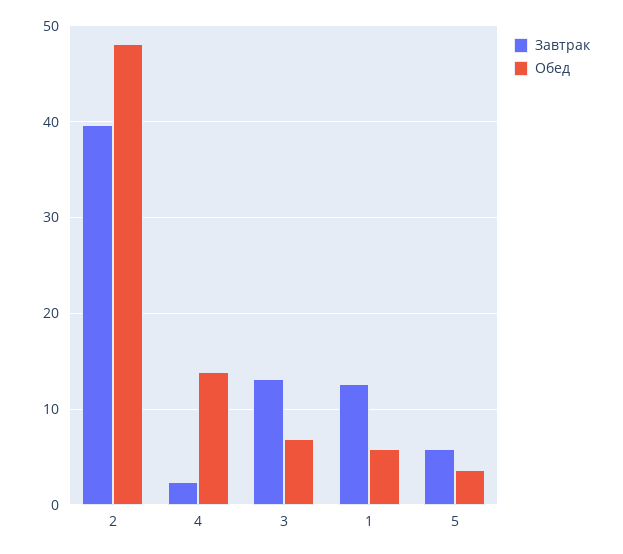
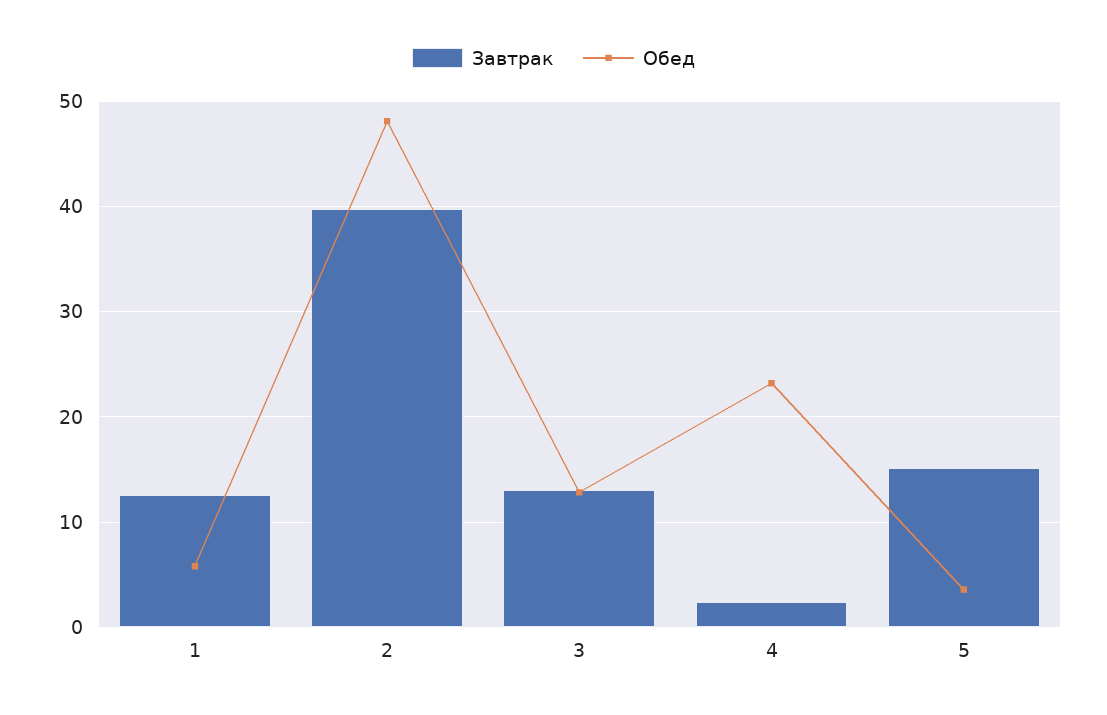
Обед, 4: 14 -> 23
Обед, 3: 7 -> 13
Завтрак, 5: 6 -> 15

